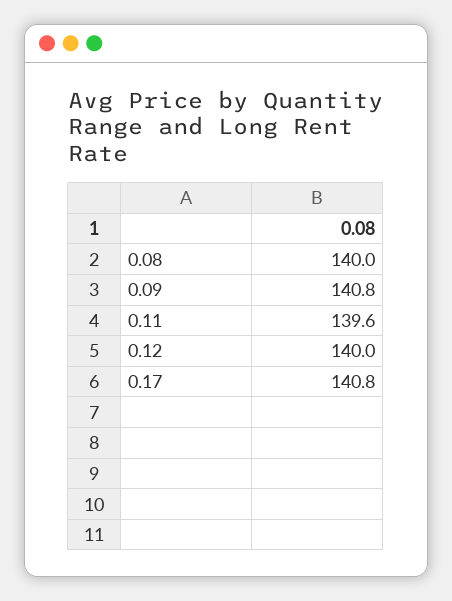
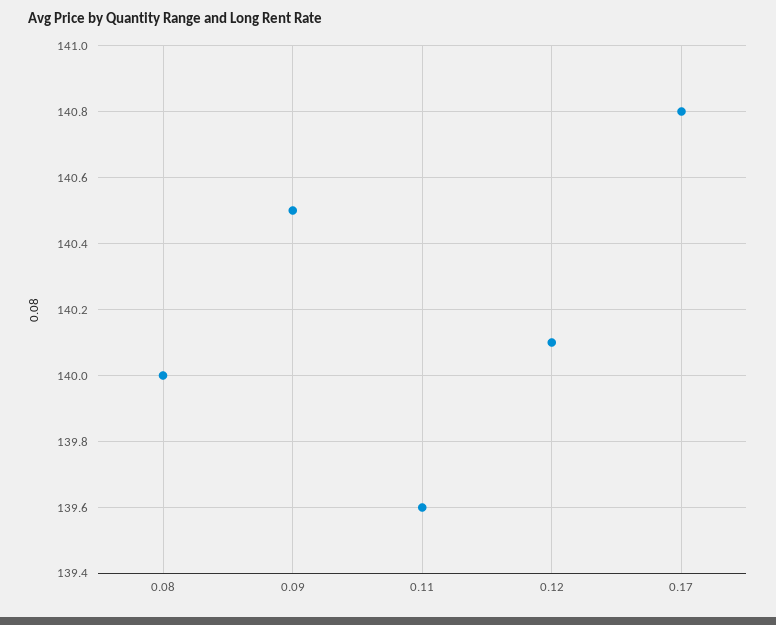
0.09: 140.8 -> 140.5
0.12: 140 -> 140.1

